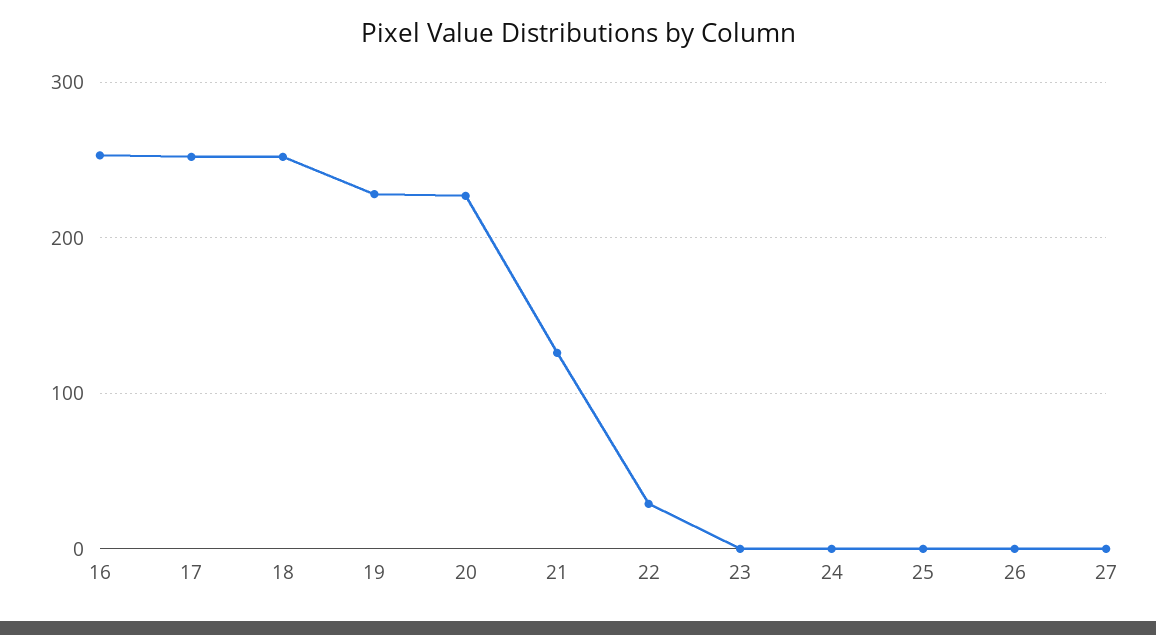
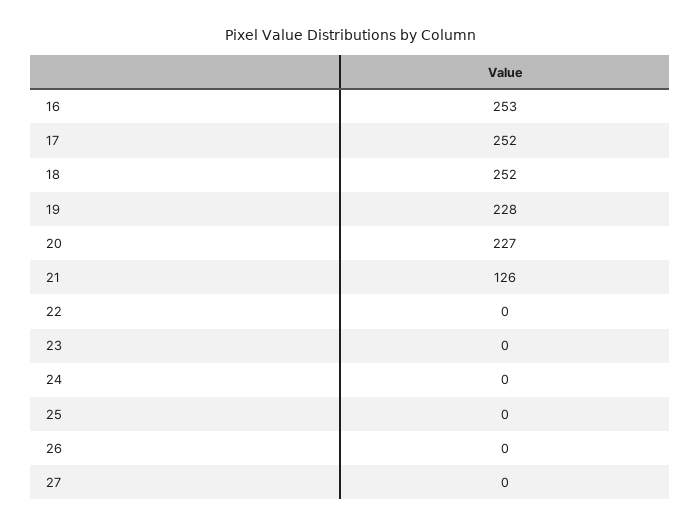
22: 30 -> 0

